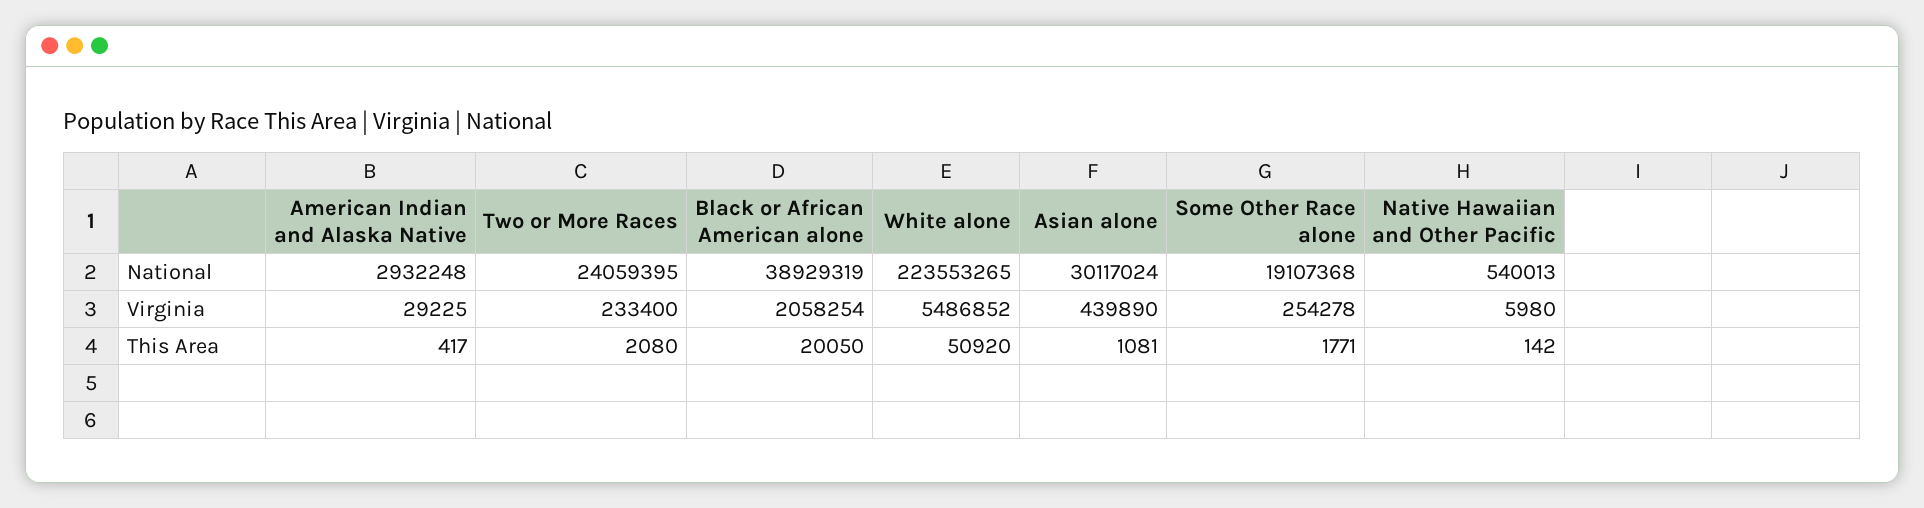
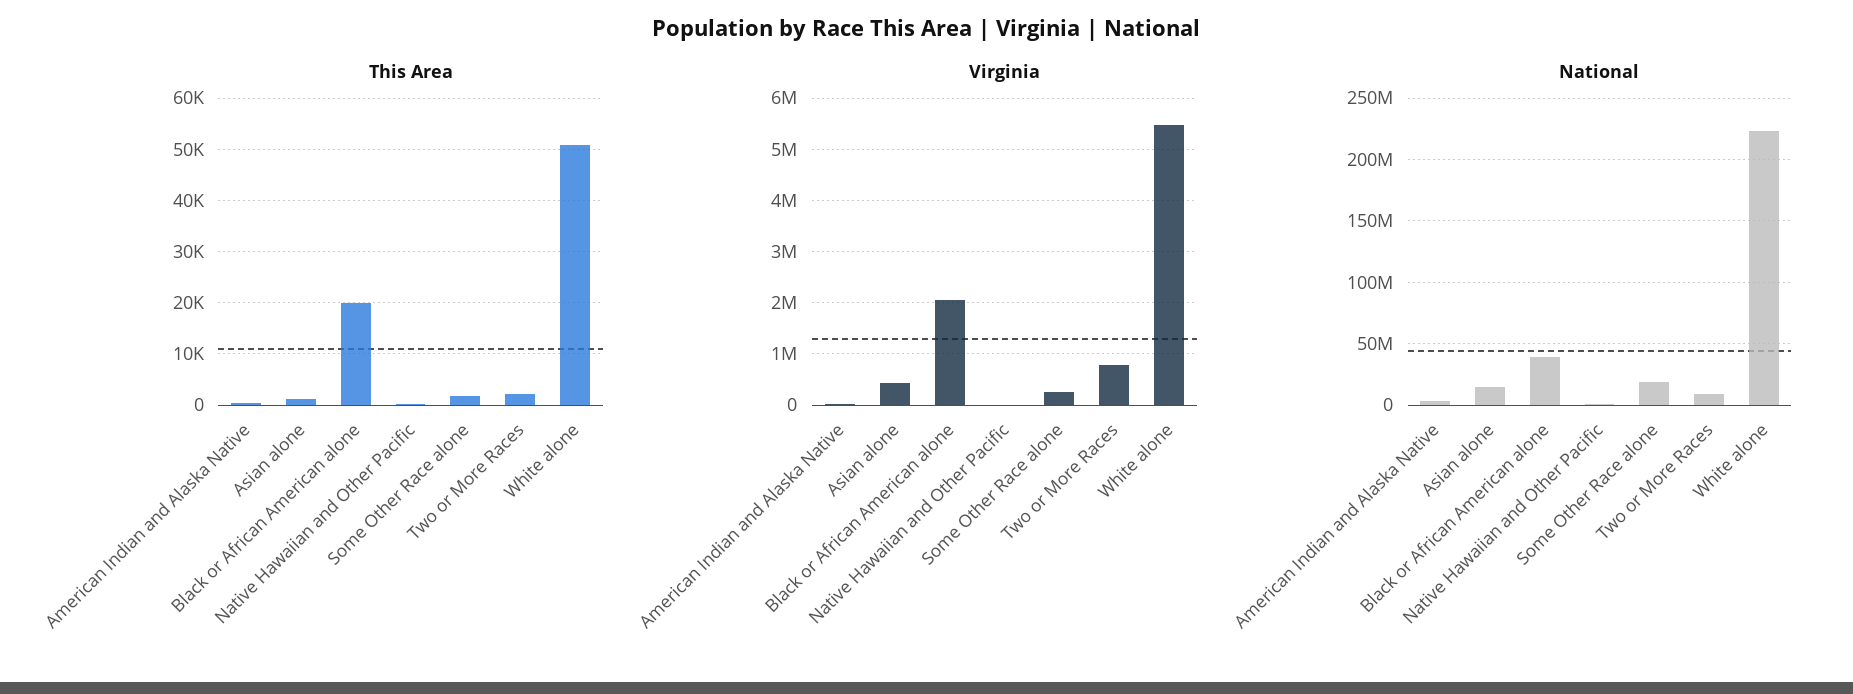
National, Two or More Races: 24059395 -> 10000000
National, Asian alone: 30117024 -> 15000000
Virginia, Two or More Races: 233400 -> 800000

